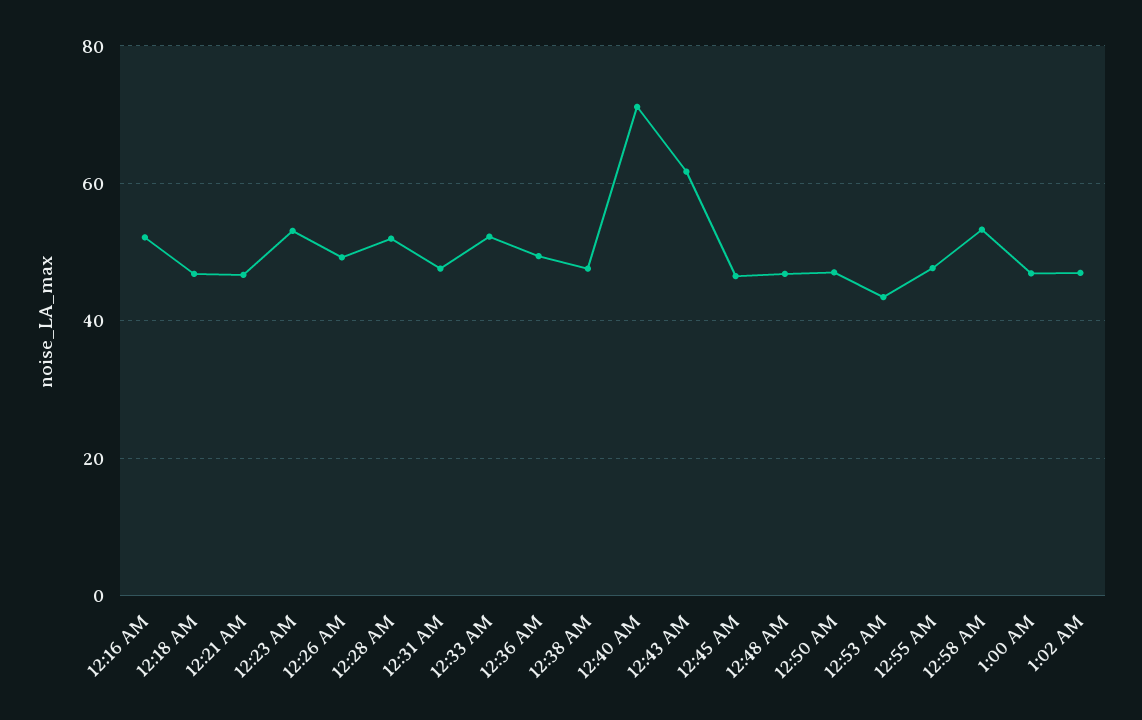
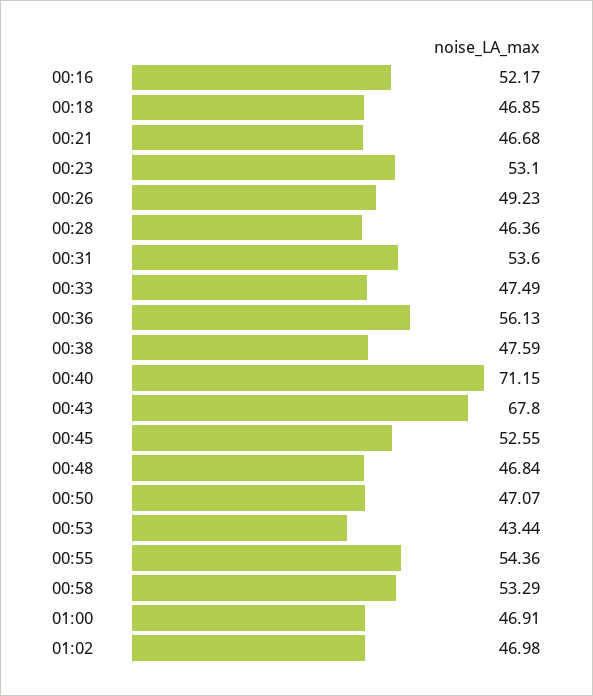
12:28 AM: 52 -> 46.36
12:31 AM: 48 -> 53.6
12:33 AM: 52 -> 47.49
12:36 AM: 50 -> 56.13
12:43 AM: 62 -> 67.8
12:45 AM: 46 -> 52.55
12:55 AM: 48 -> 54.36

